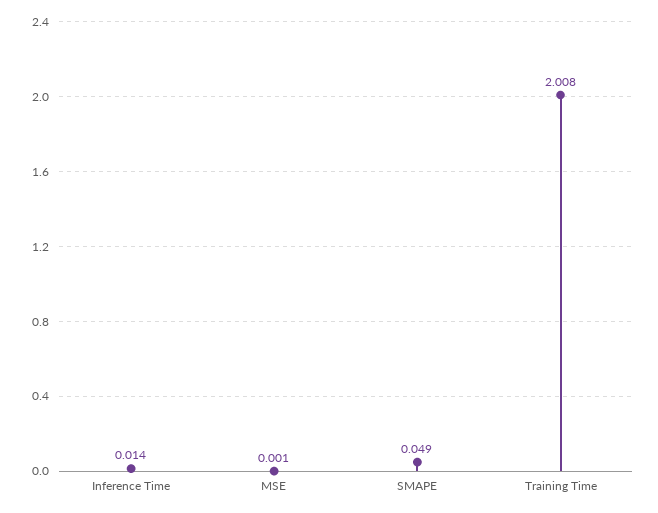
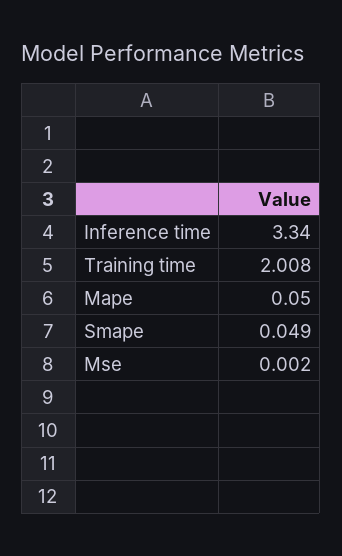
Inference Time: 0.014 -> 3.34
MSE: 0.001 -> 0.002
Mape: none -> 0.05

